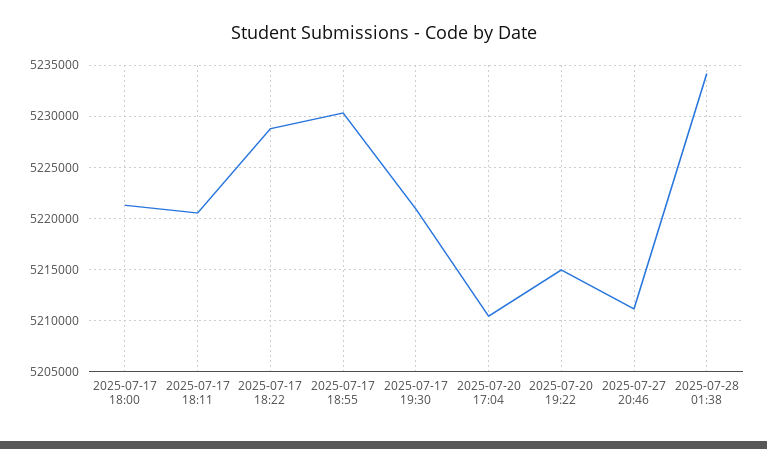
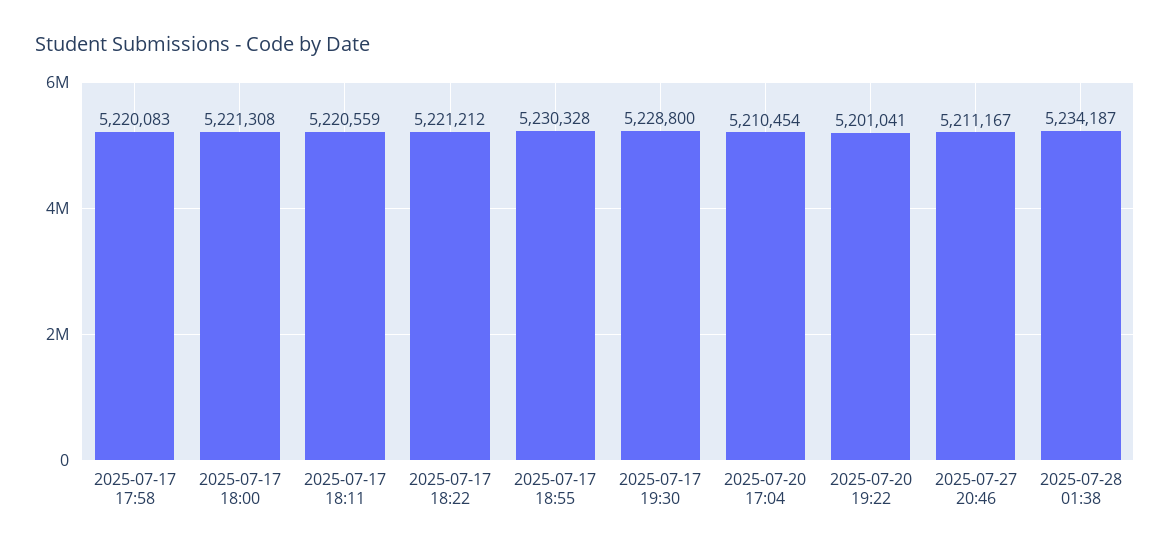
2025-07-17 18:22: 5229000 -> 5221212
2025-07-17 19:30: 5221000 -> 5228800
2025-07-20 19:22: 5215000 -> 5201041
2025-07-17 17:58: none -> 5220083

